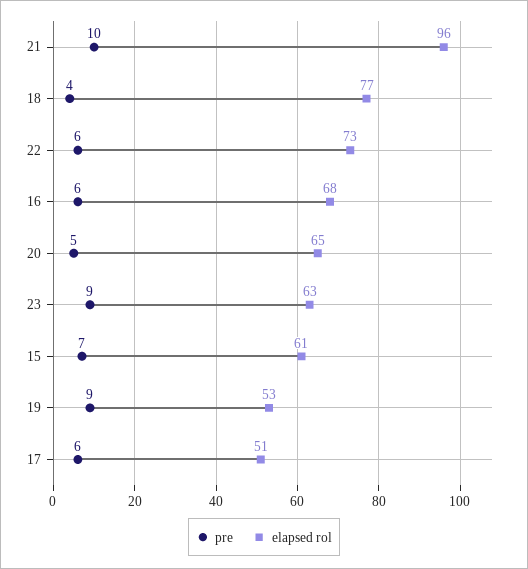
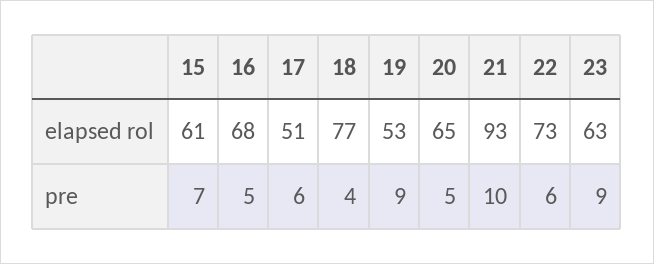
elapsed rol, 21: 96 -> 93
pre, 16: 6 -> 5

